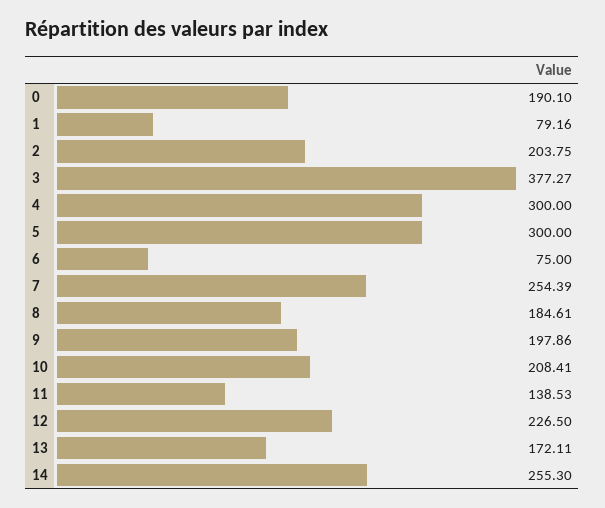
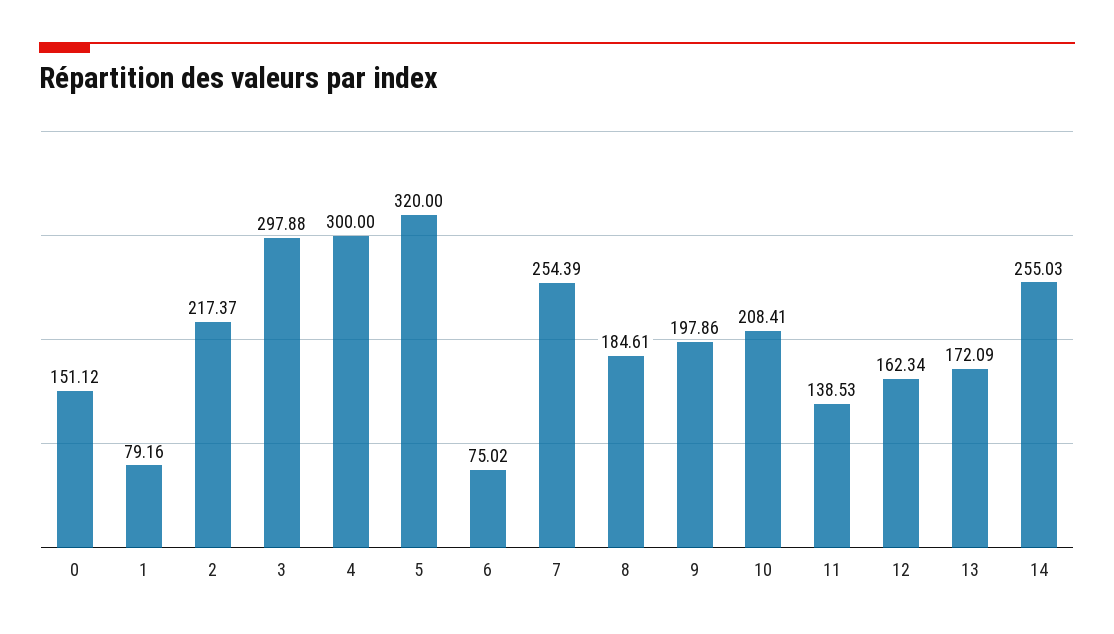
0: 190.1 -> 151.12
2: 203.75 -> 217.37
3: 377.27 -> 297.88
5: 300 -> 320
6: 75 -> 75.02
12: 226.5 -> 162.34
13: 172.11 -> 172.09
14: 255.3 -> 255.03

